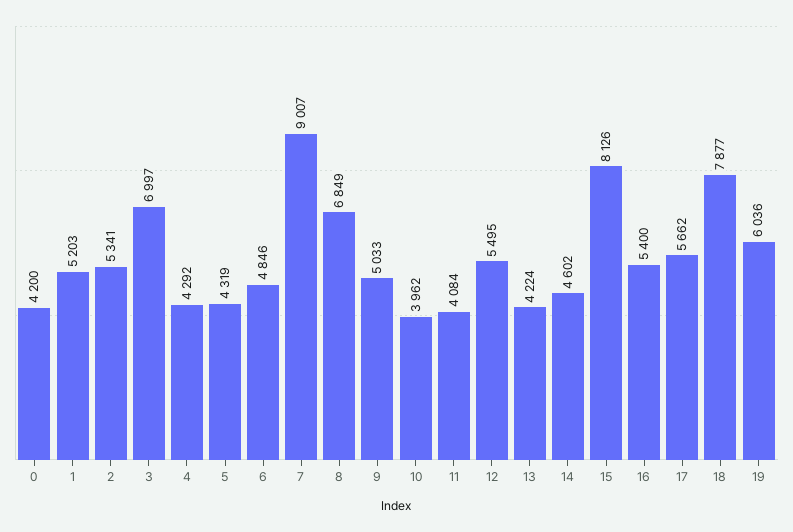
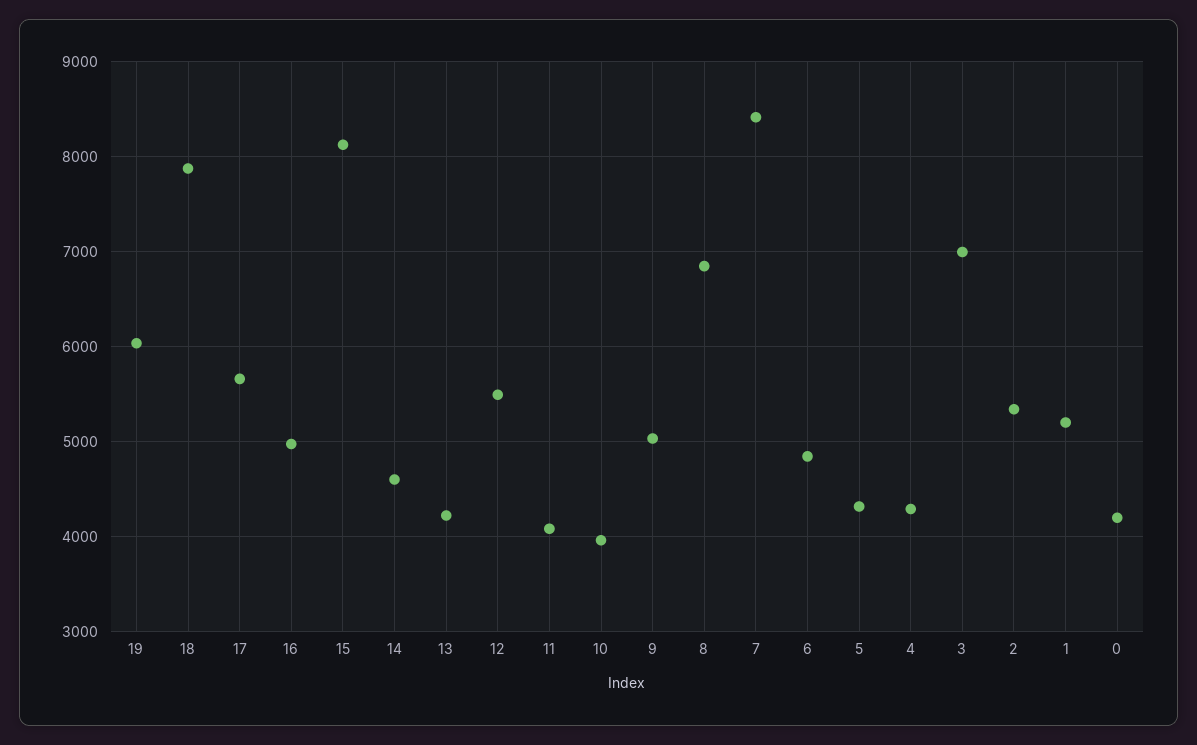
7: 9007 -> 8400
16: 5400 -> 5000

